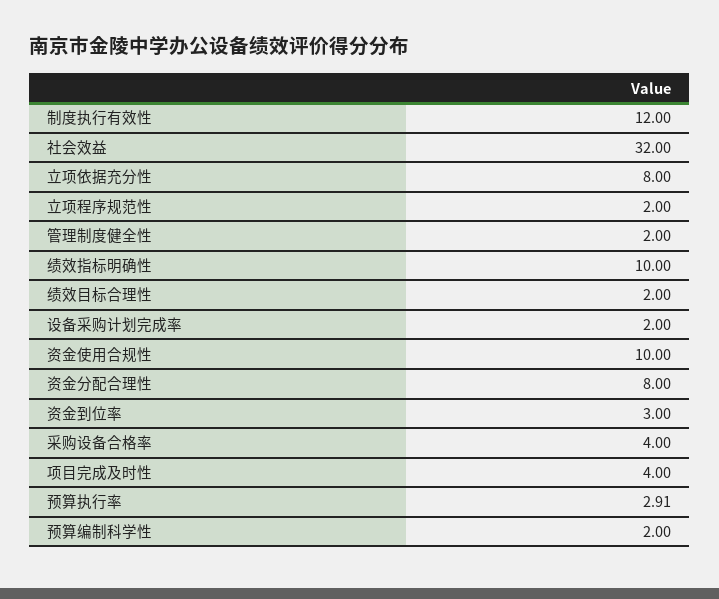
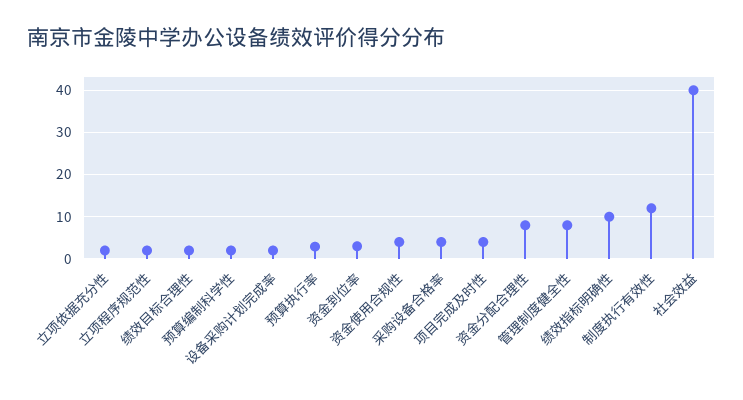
社会效益: 32 -> 40
立项依据充分性: 8 -> 2
管理制度健全性: 2 -> 8
资金使用合规性: 10 -> 4

